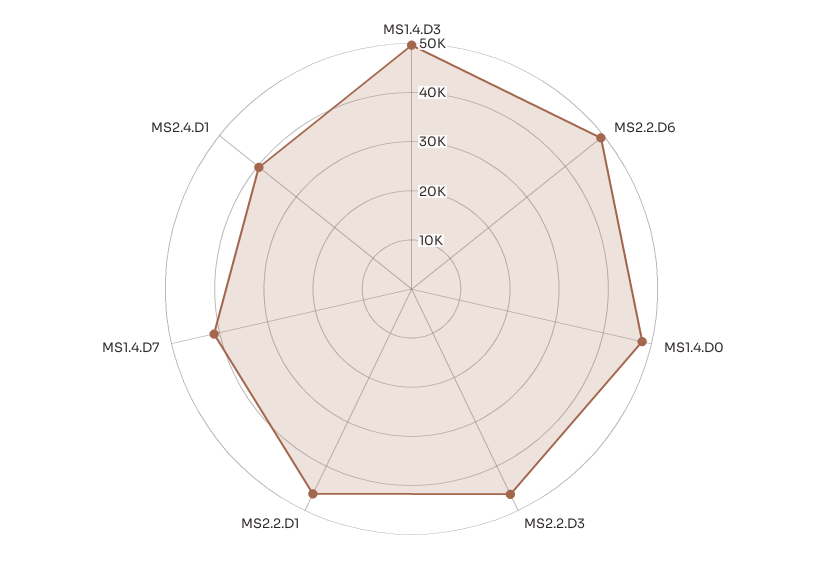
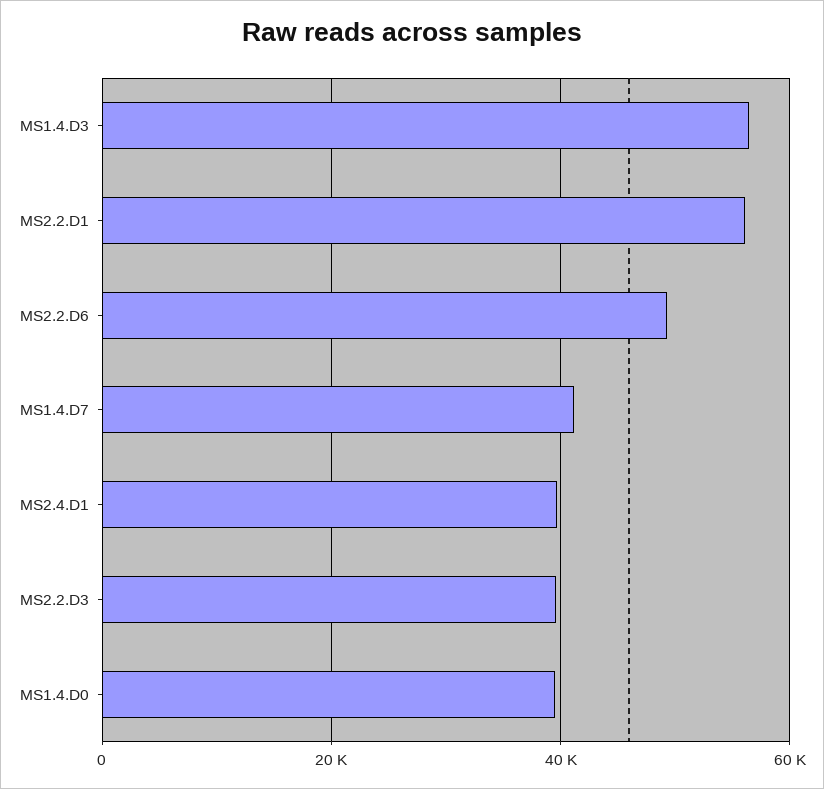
MS1.4.D3: 50000 -> 56000
MS1.4.D0: 48000 -> 40000
MS2.2.D3: 46000 -> 40000
MS2.2.D1: 46000 -> 56000

